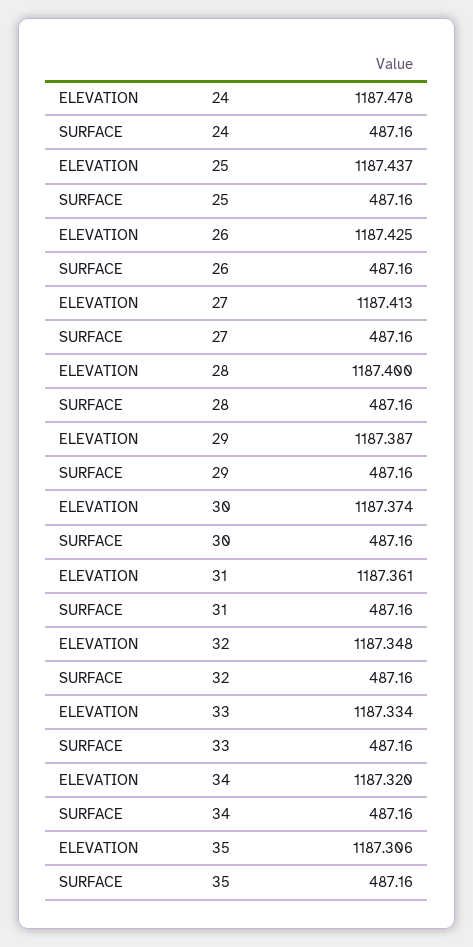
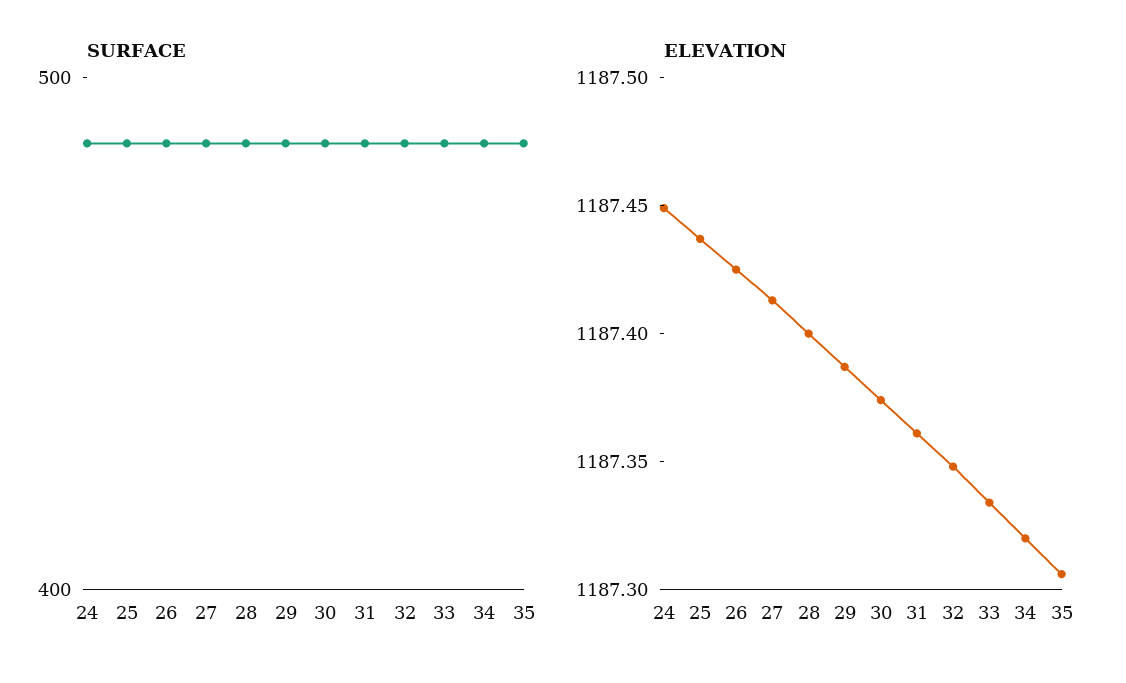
ELEVATION, 24: 1187.478 -> 1187.45

